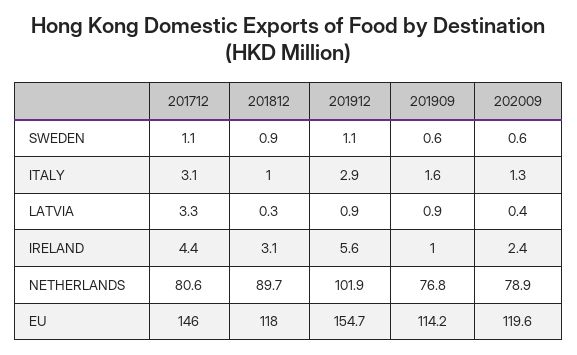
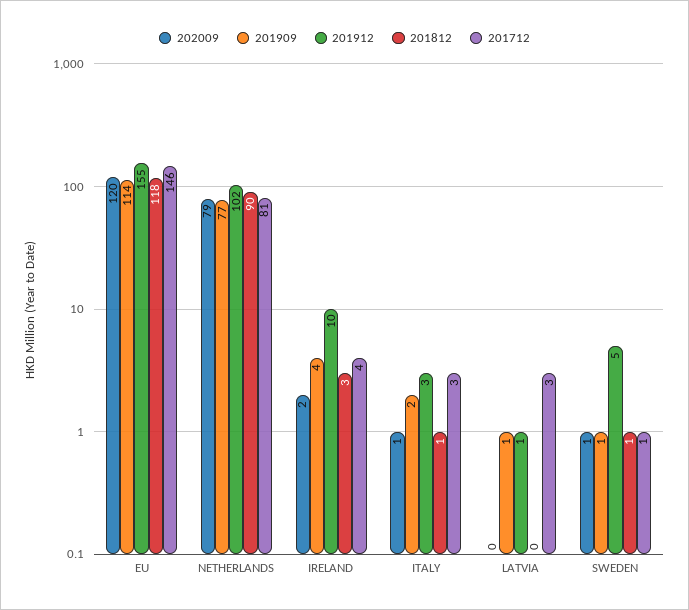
201912, SWEDEN: 1.1 -> 5
201912, IRELAND: 5.6 -> 10
201909, IRELAND: 1 -> 4

